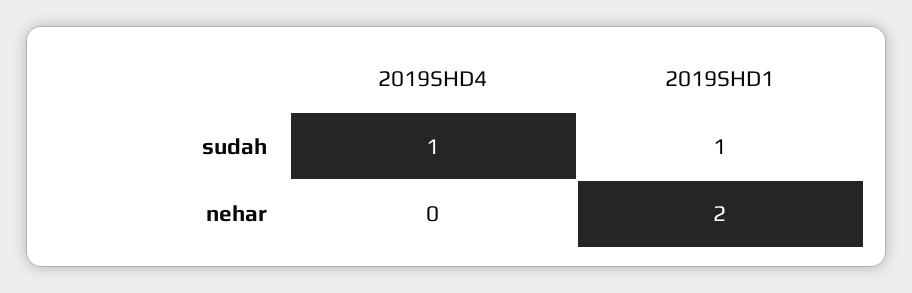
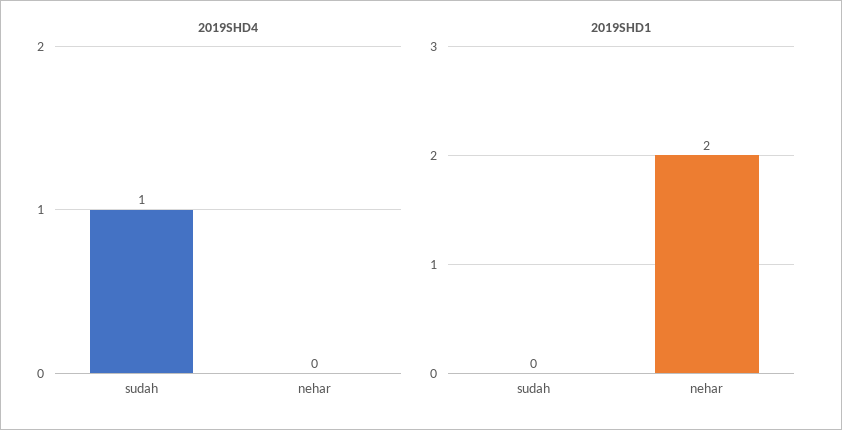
2019SHD1, sudah: 1 -> 0

